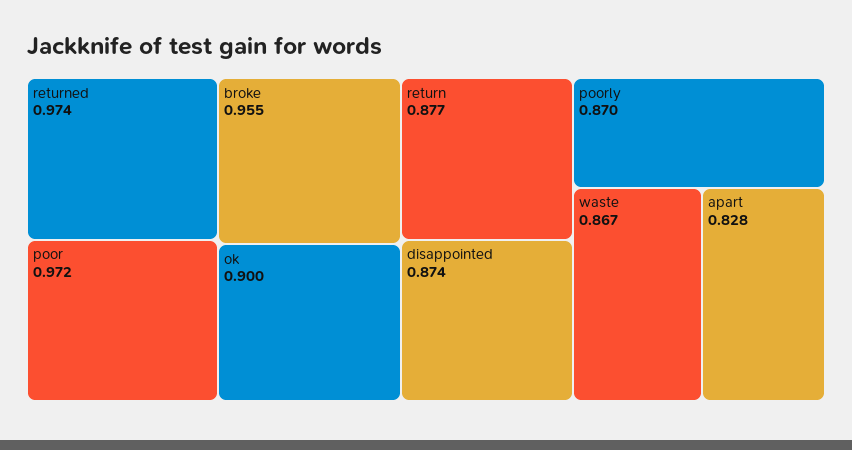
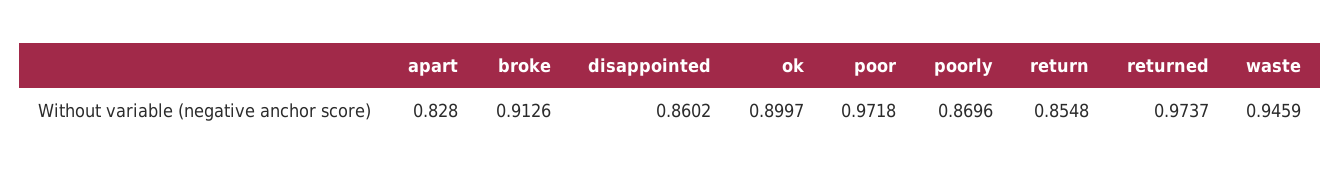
broke: 0.955 -> 0.9126
return: 0.877 -> 0.8548
disappointed: 0.874 -> 0.8602
waste: 0.867 -> 0.9459

